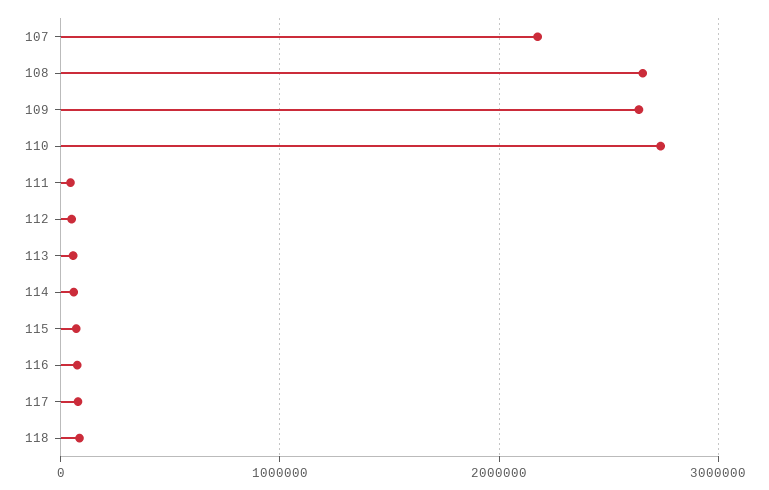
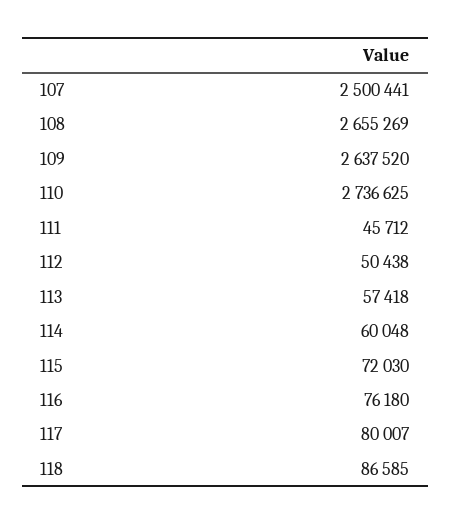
107: 2200000 -> 2500441

